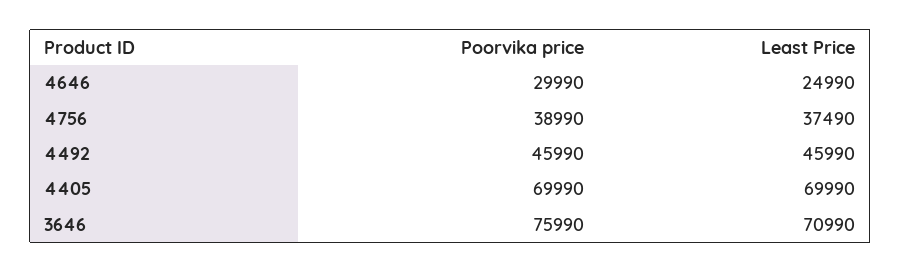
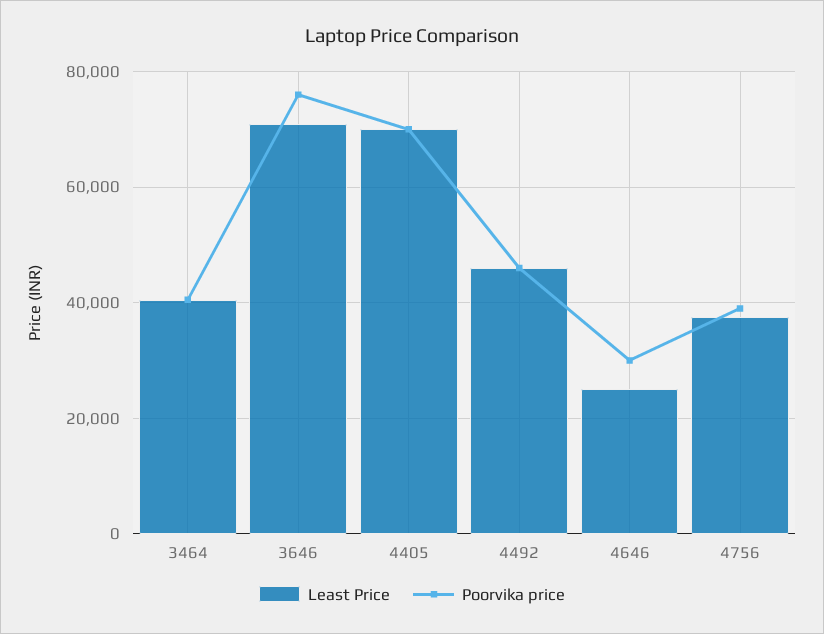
Least Price, 3464: none -> 40000
Poorvika price, 3464: none -> 40000

